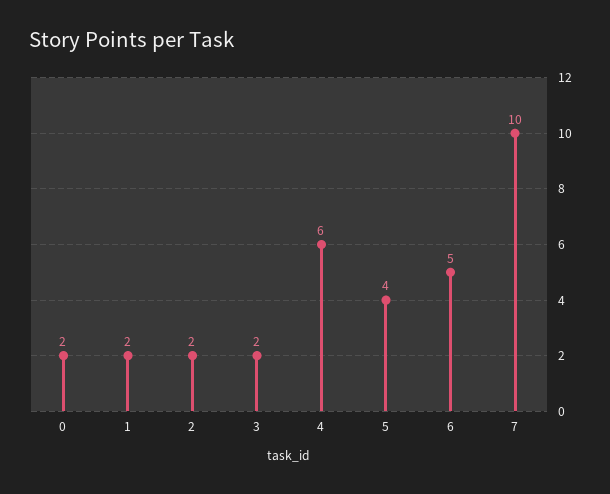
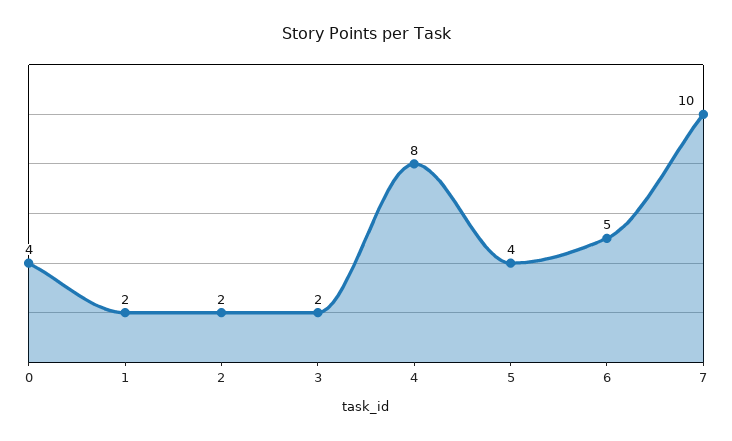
0: 2 -> 4
4: 6 -> 8

